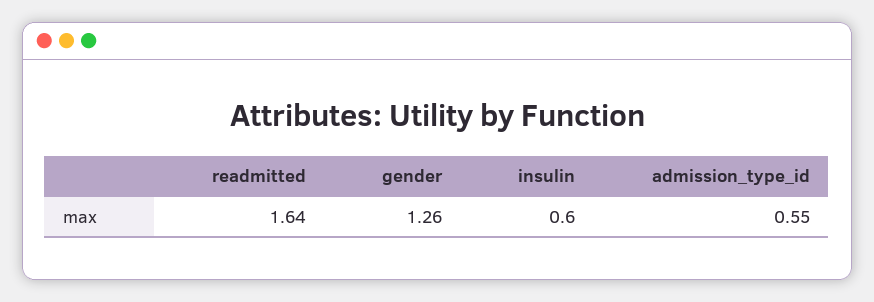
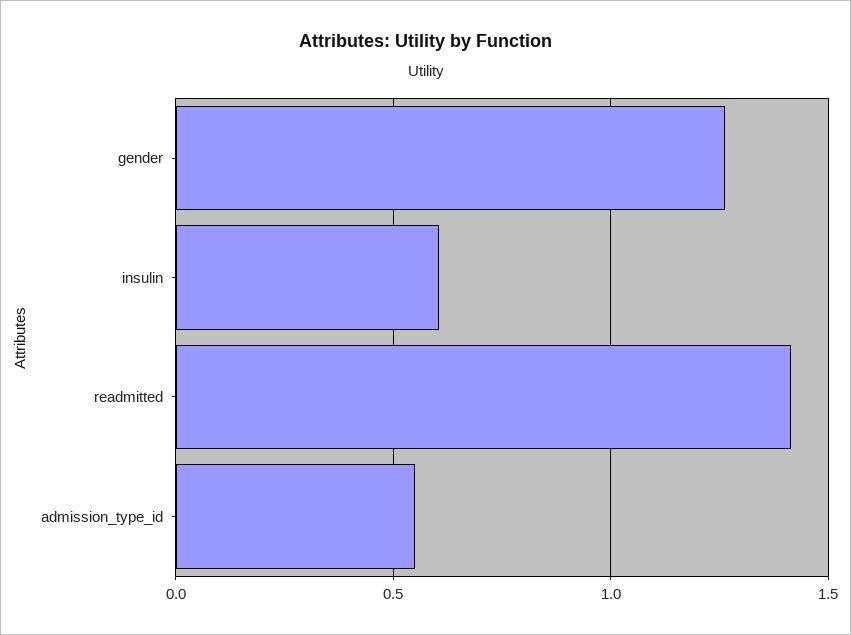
readmitted: 1.64 -> 1.4

